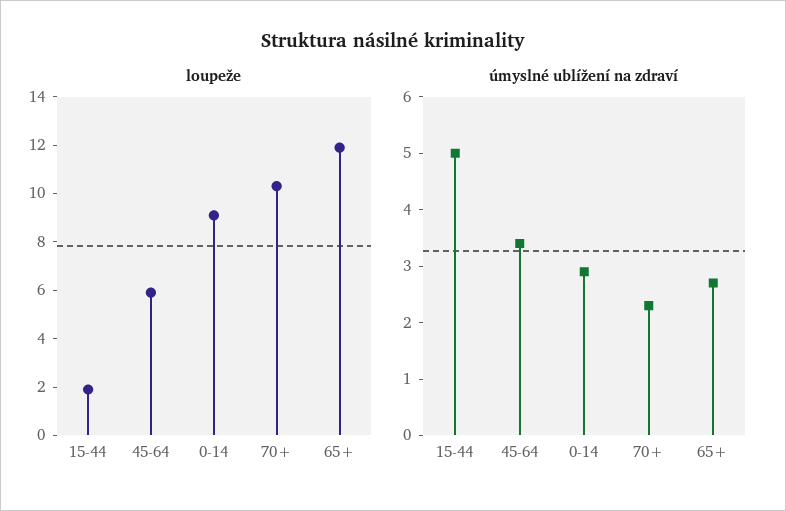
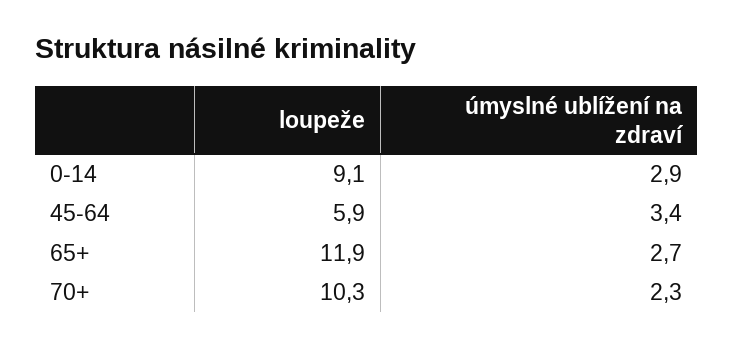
loupeže, 15-44: 2 -> none
úmyslné ublížení na zdraví, 15-44: 5 -> none

